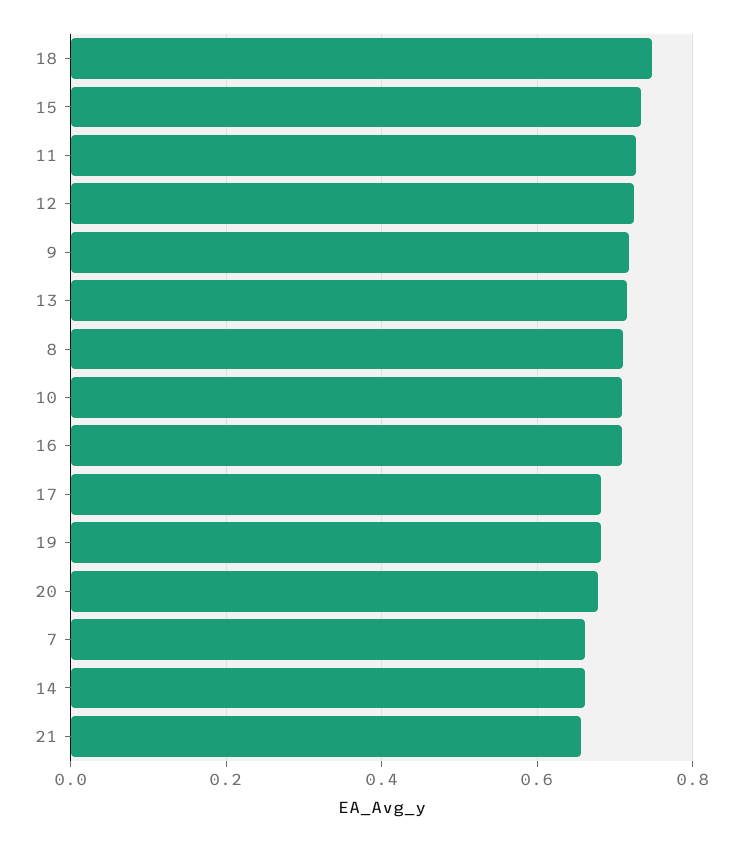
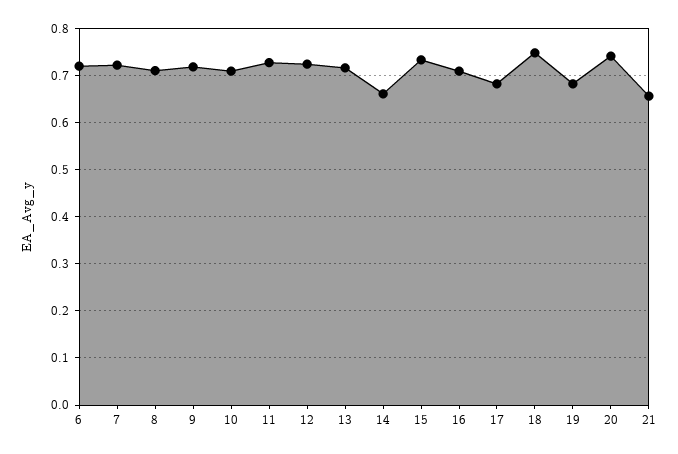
20: 0.68 -> 0.74
7: 0.66 -> 0.72
6: none -> 0.72

